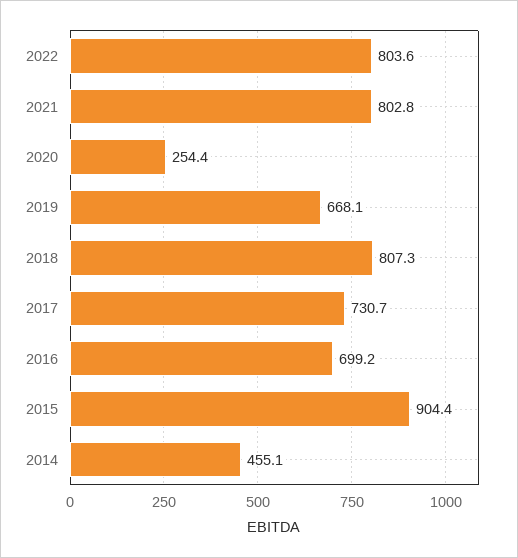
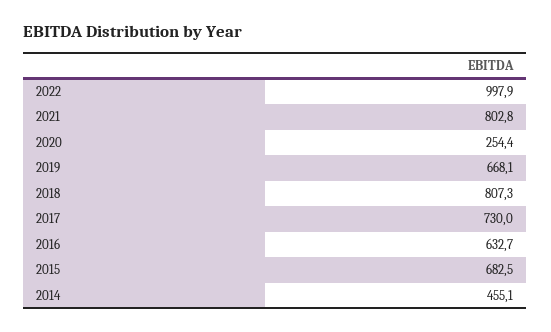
2022: 803.6 -> 997.9
2017: 730.7 -> 730
2016: 699.2 -> 632.7
2015: 904.4 -> 682.5

